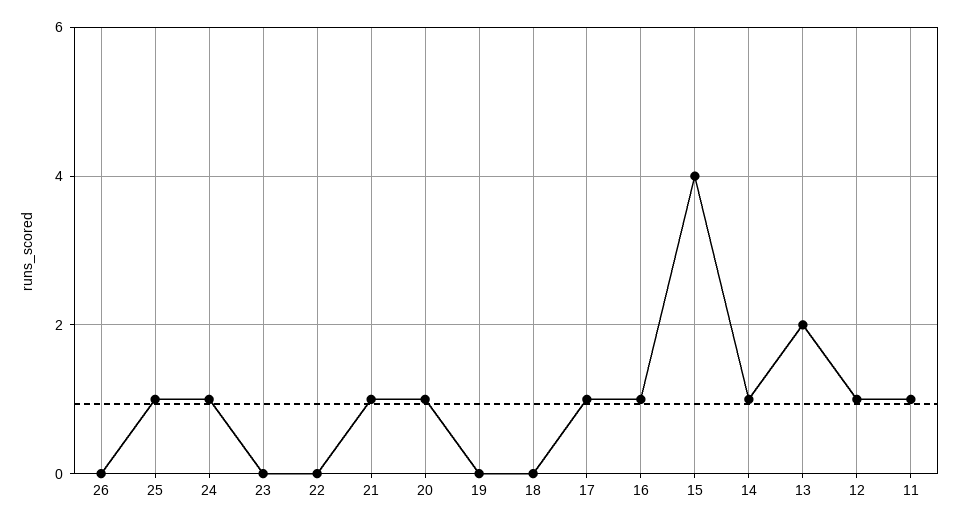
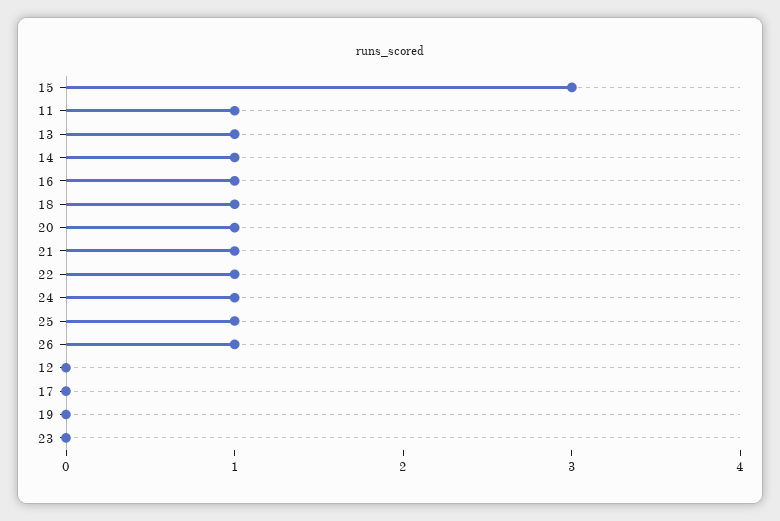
26: 0 -> 1
22: 0 -> 1
18: 0 -> 1
17: 1 -> 0
15: 4 -> 3
13: 2 -> 1
12: 1 -> 0

